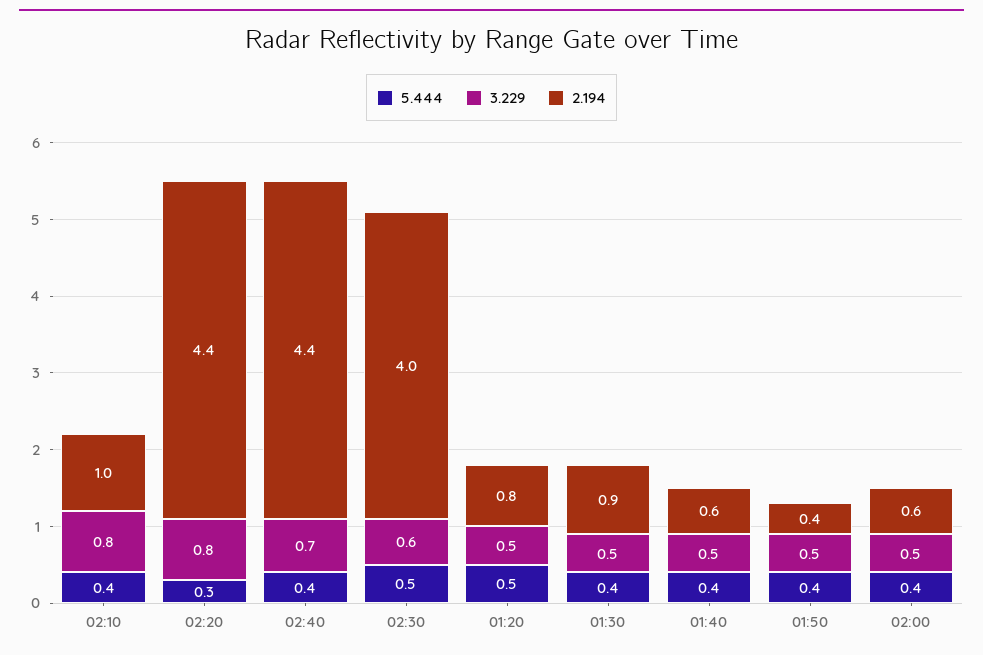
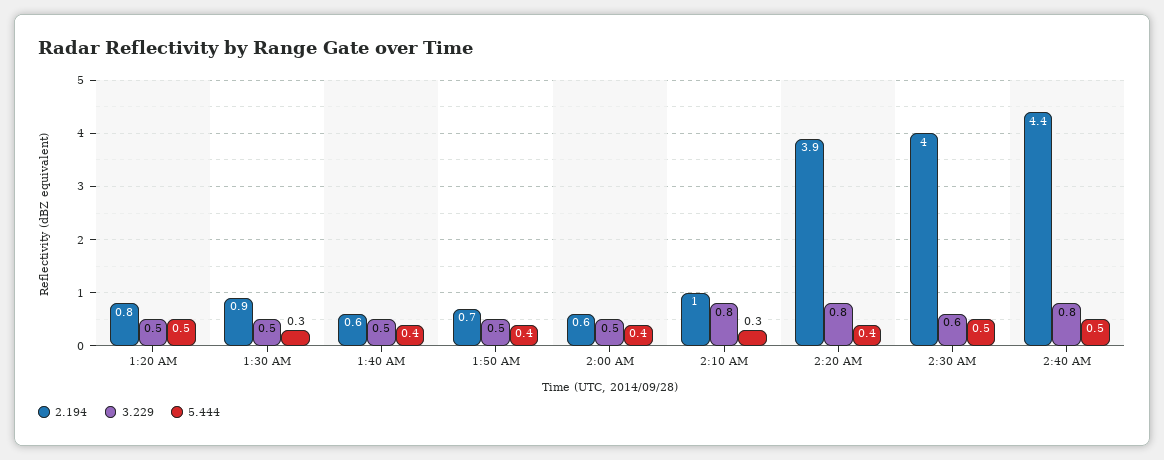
5.444, 02:10: 0.4 -> 0.3
5.444, 02:20: 0.3 -> 0.4
2.194, 02:20: 4.4 -> 3.9
5.444, 02:40: 0.4 -> 0.5
3.229, 02:40: 0.7 -> 0.8
5.444, 01:30: 0.4 -> 0.3
2.194, 01:50: 0.4 -> 0.7

